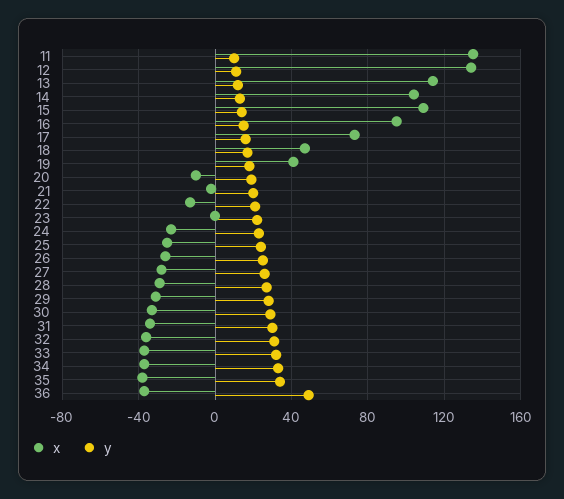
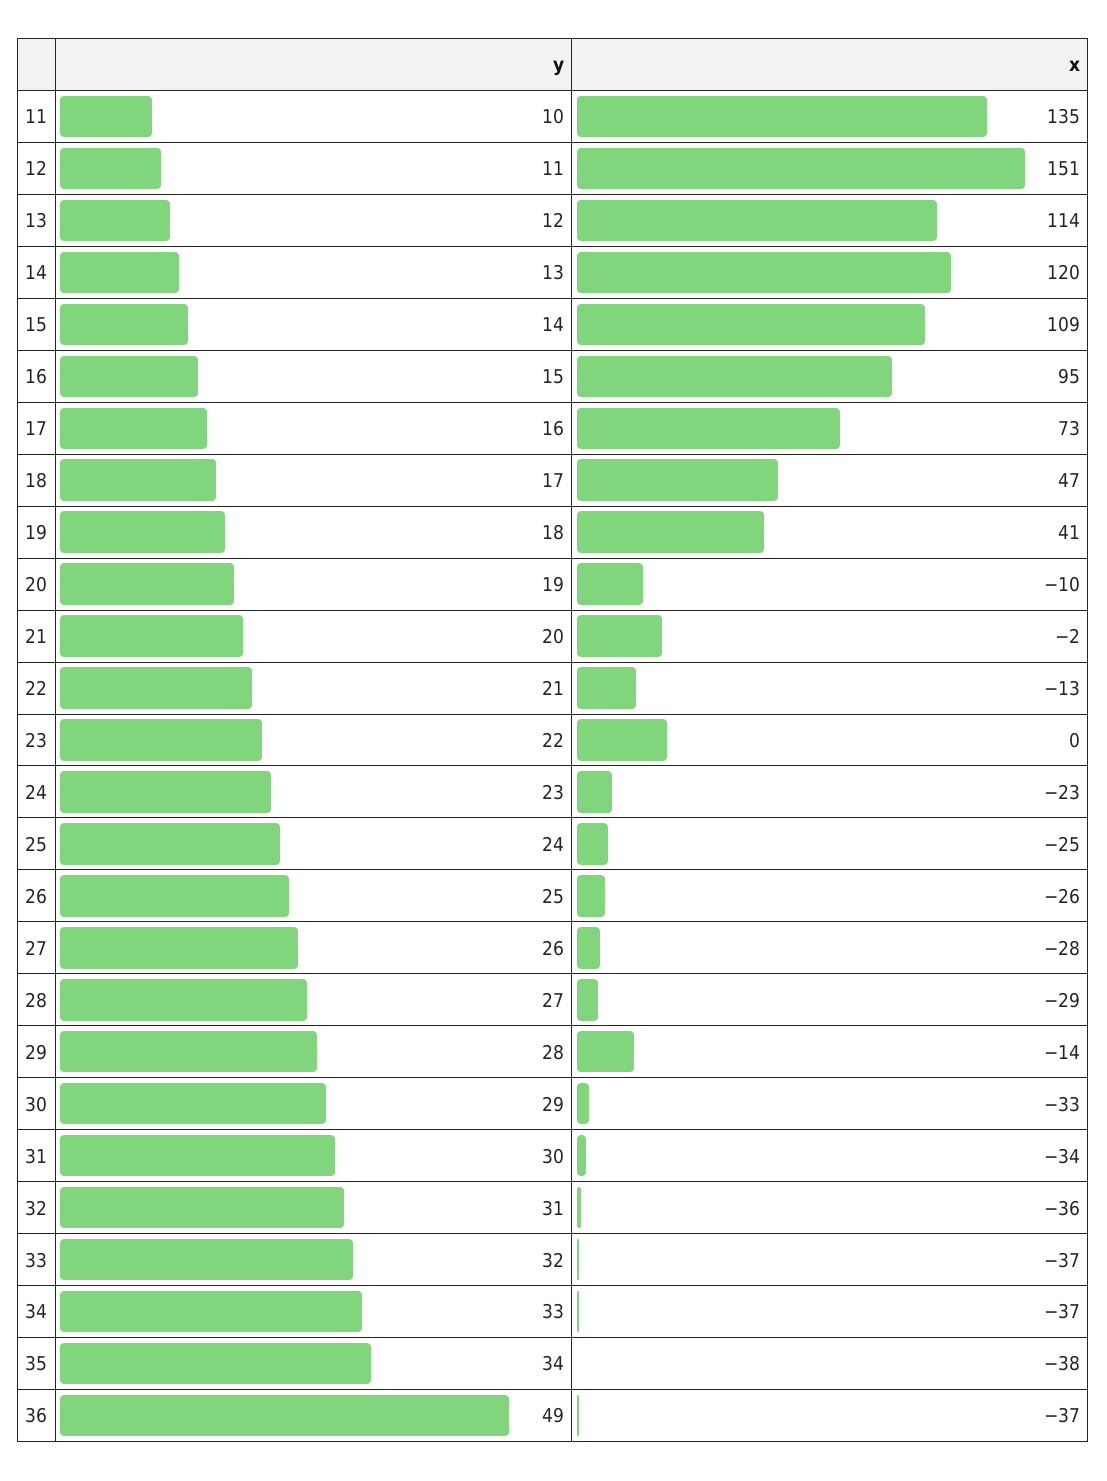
x, 12: 135 -> 151
x, 14: 105 -> 120
x, 29: -30 -> -14

